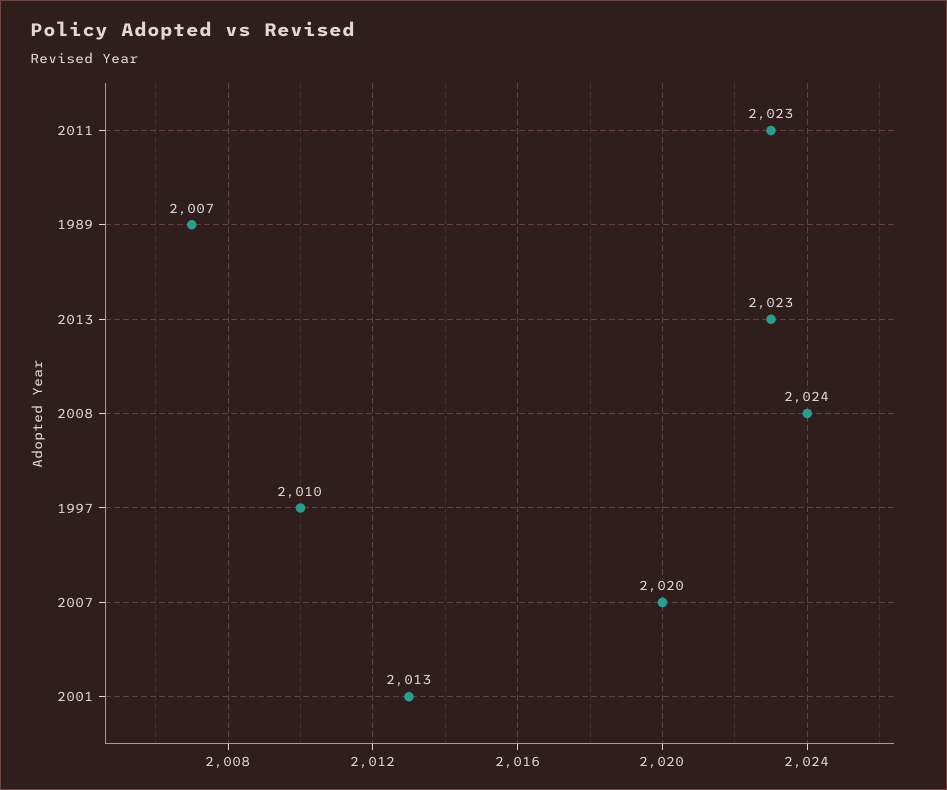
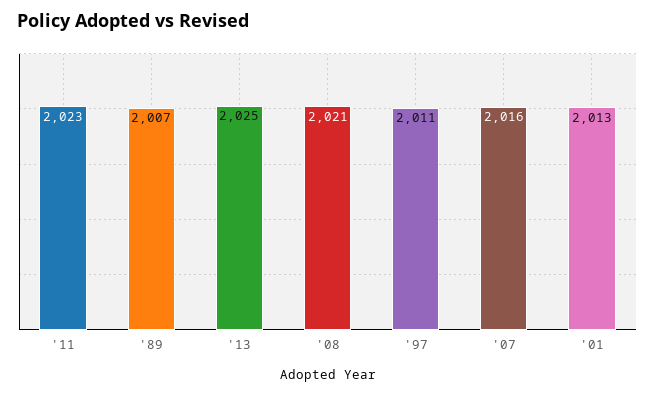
2013: 2023 -> 2025
2008: 2024 -> 2021
1997: 2010 -> 2011
2007: 2020 -> 2016

